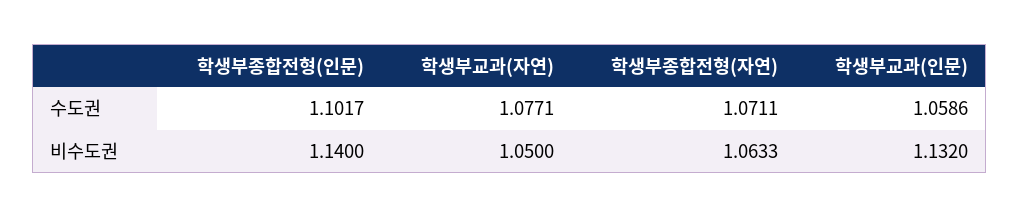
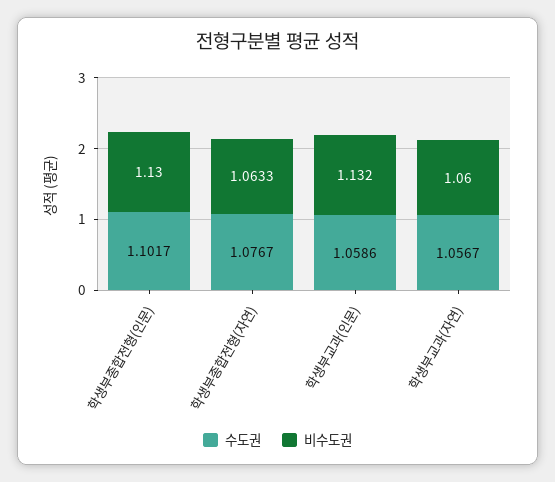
수도권, 학생부교과(자연): 1.0771 -> 1.0567
수도권, 학생부종합전형(자연): 1.0711 -> 1.0767
비수도권, 학생부종합전형(인문): 1.14 -> 1.13
비수도권, 학생부교과(자연): 1.05 -> 1.06

